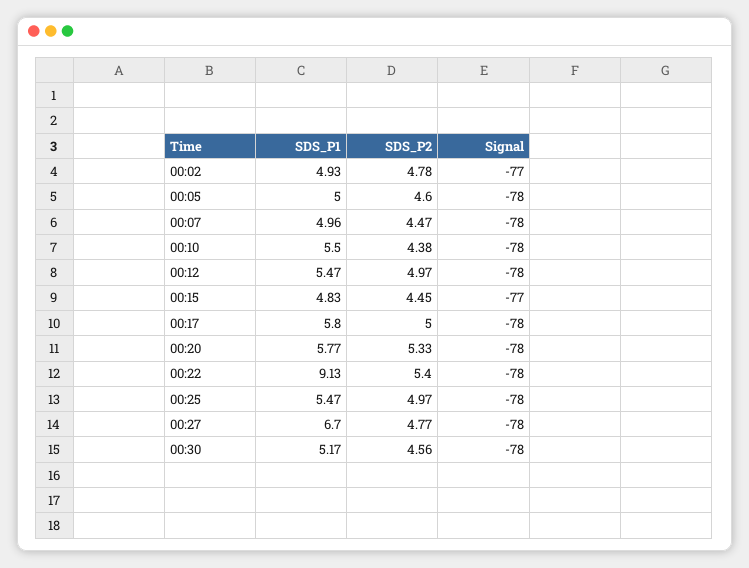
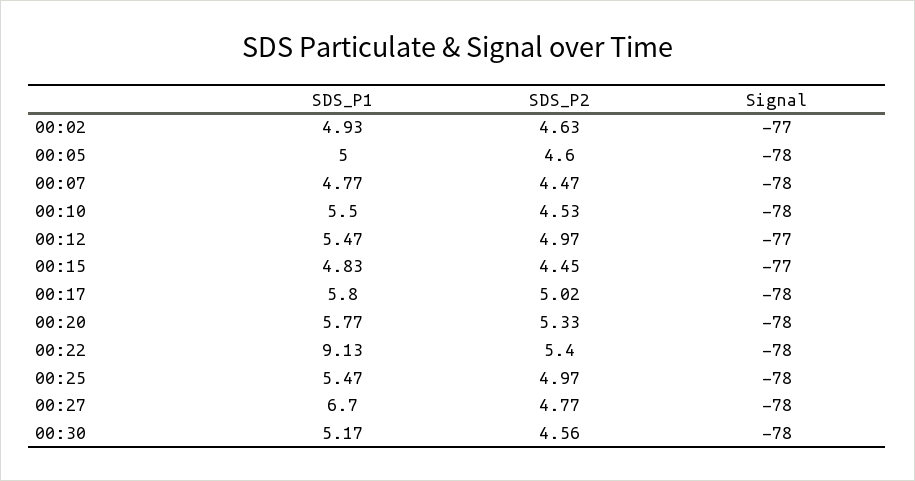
SDS_P2, 00:02: 4.78 -> 4.63
SDS_P1, 00:07: 4.96 -> 4.77
SDS_P2, 00:10: 4.38 -> 4.53
Signal, 00:12: -78 -> -77
SDS_P2, 00:17: 5 -> 5.02

